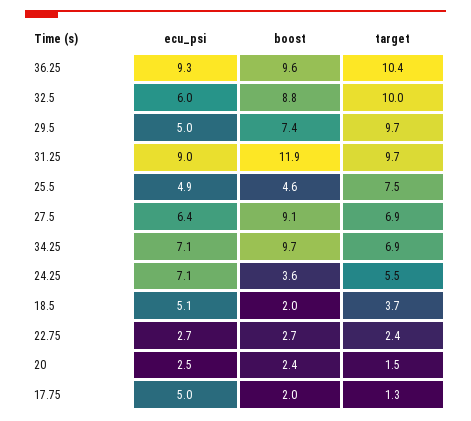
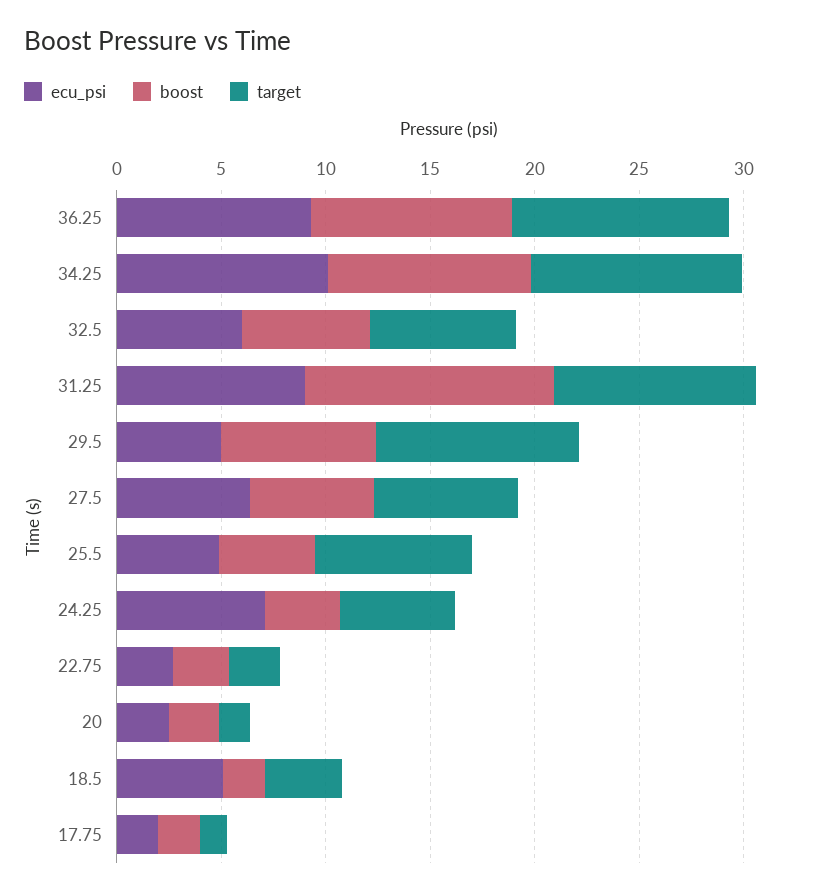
boost, 32.5: 8.8 -> 6
target, 32.5: 10 -> 7
boost, 27.5: 9.1 -> 6
ecu_psi, 34.25: 7.1 -> 10
target, 34.25: 6.9 -> 10
ecu_psi, 17.75: 5 -> 2

